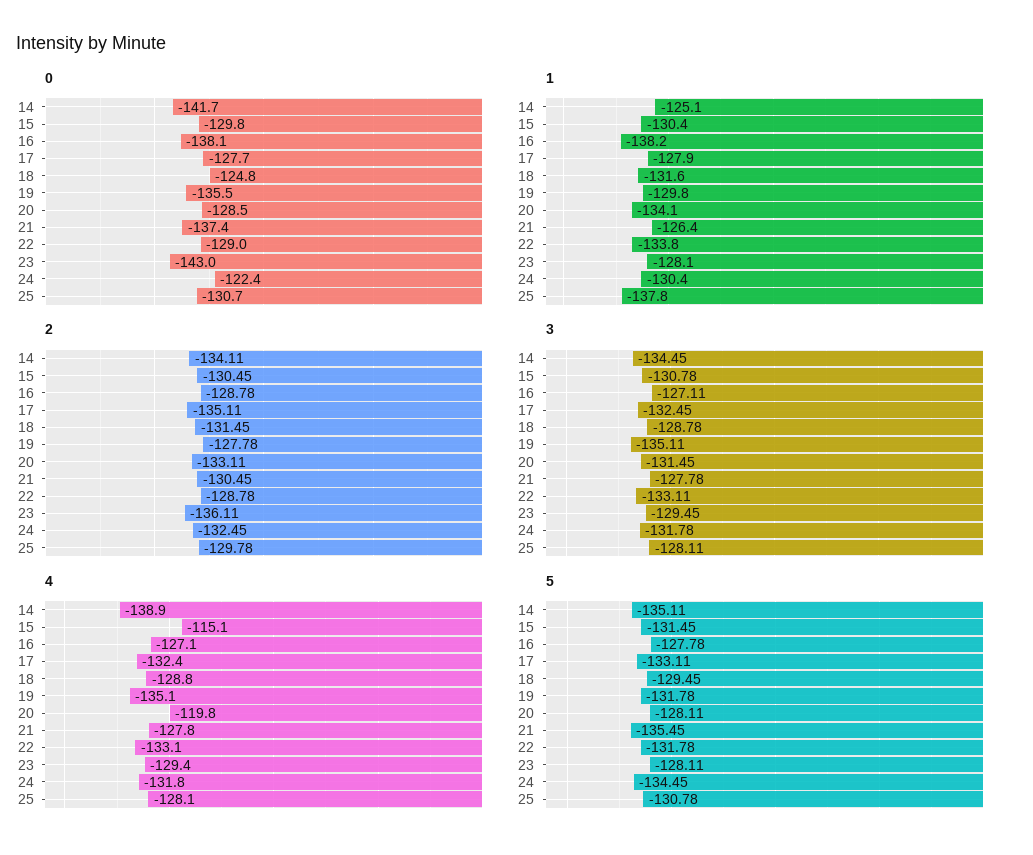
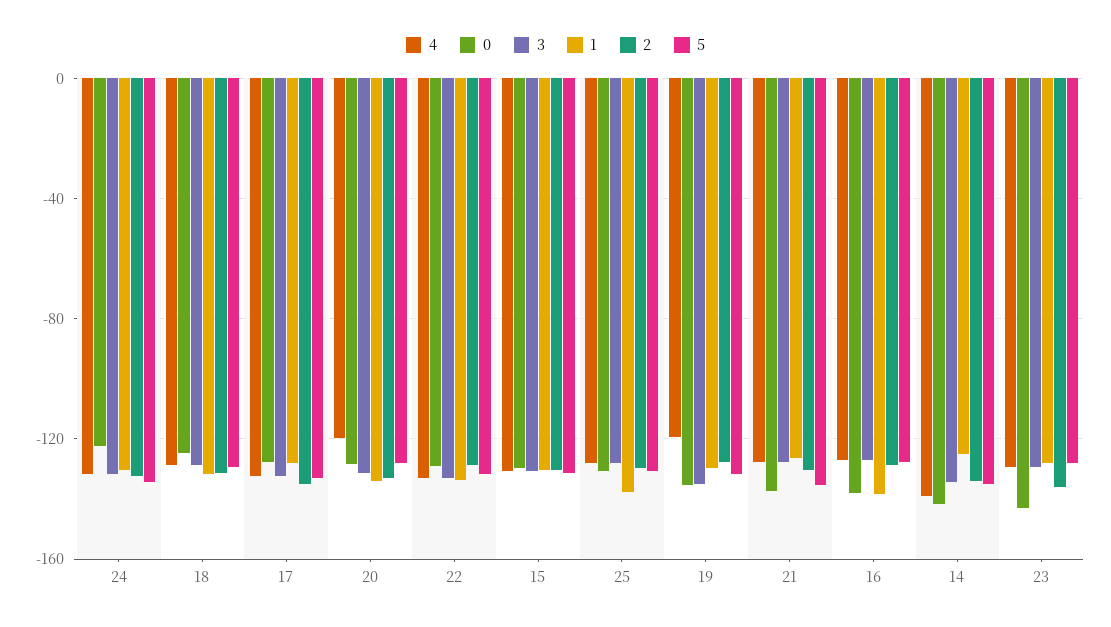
4, 15: -115.1 -> -130
4, 19: -135.1 -> -120

